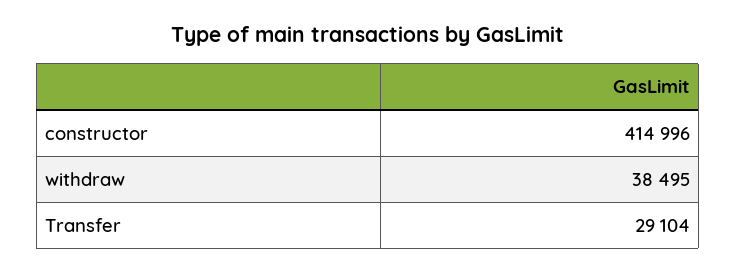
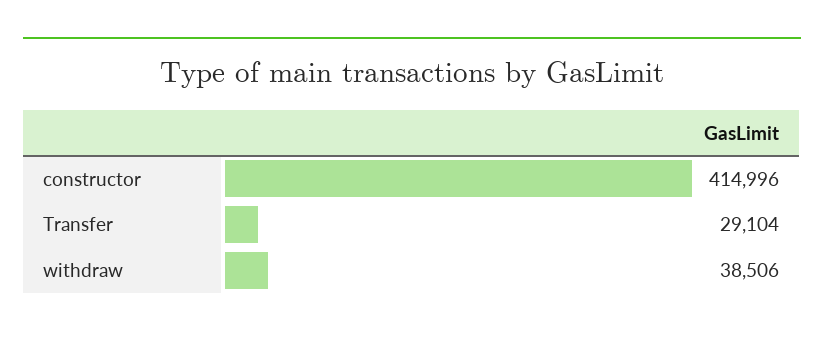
withdraw: 38495 -> 38506

